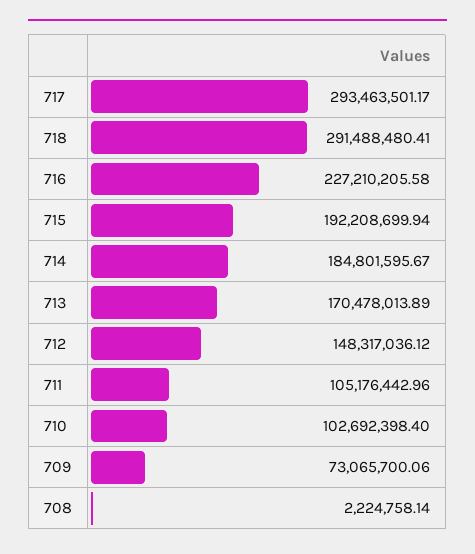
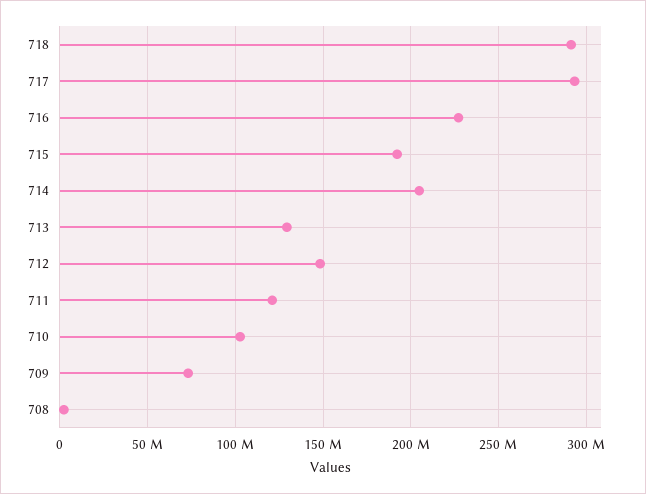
714: 184801595.67 -> 205000000
713: 170478013.89 -> 130000000
711: 105176442.96 -> 120000000

